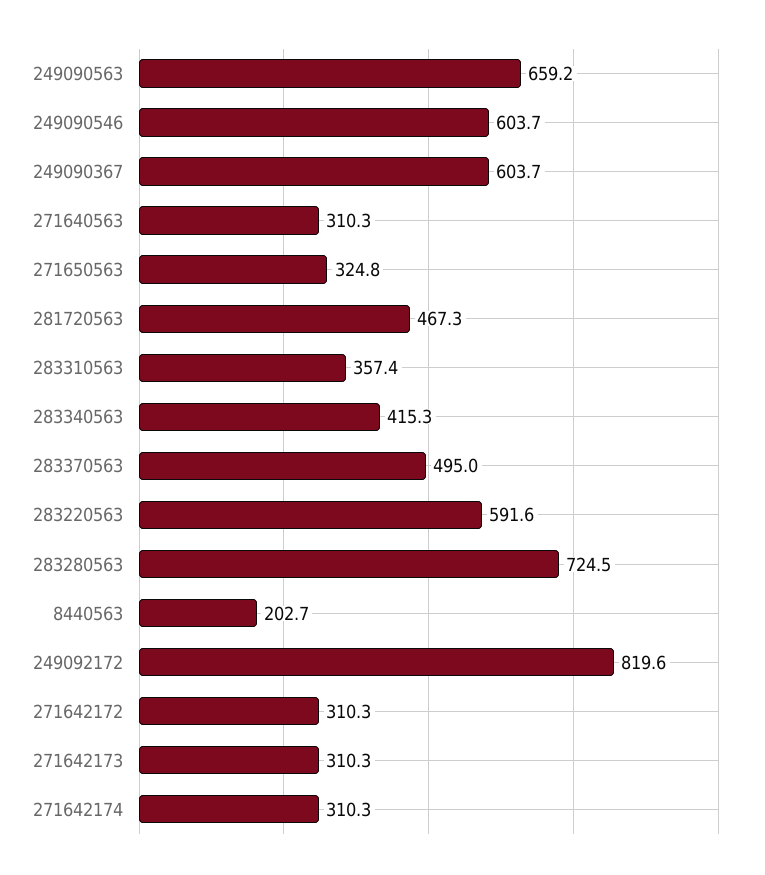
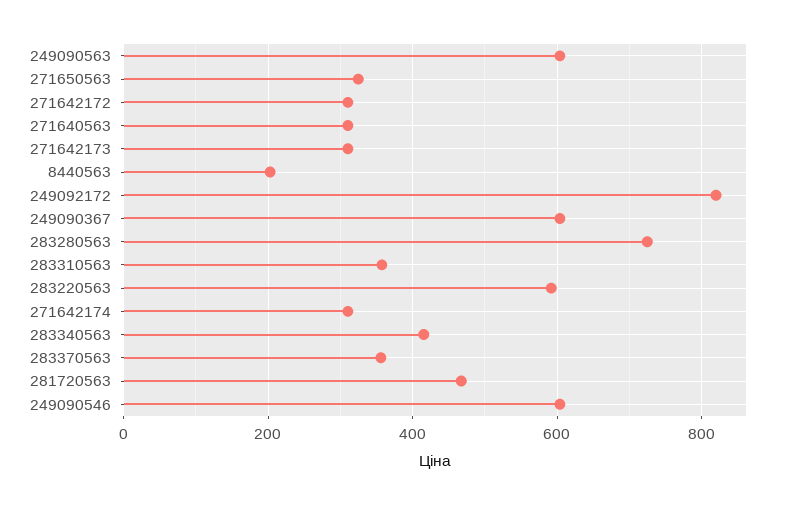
249090563: 659.2 -> 600
283370563: 495 -> 360

